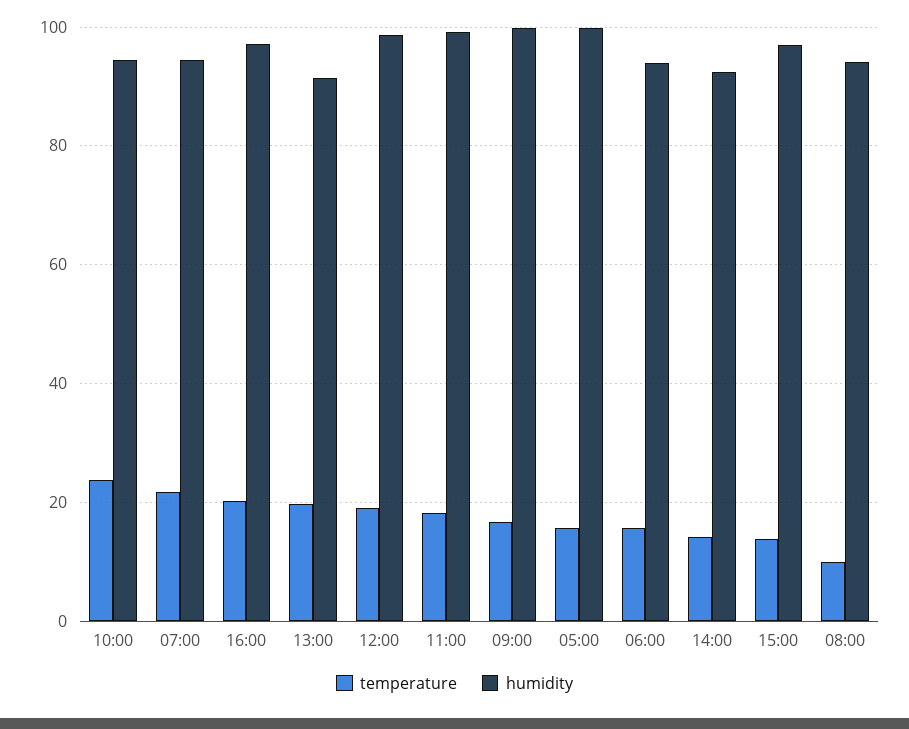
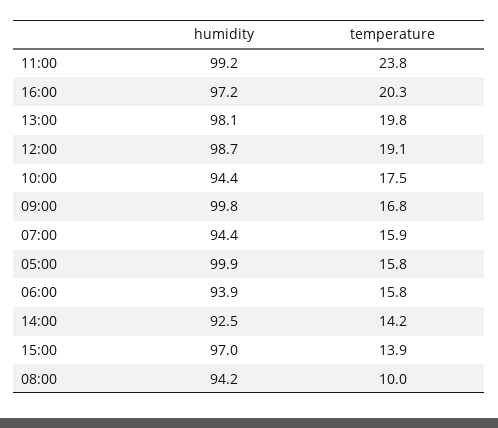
temperature, 10:00: 24 -> 17.5
temperature, 07:00: 22 -> 15.9
humidity, 13:00: 92 -> 98.1
temperature, 11:00: 18 -> 23.8

